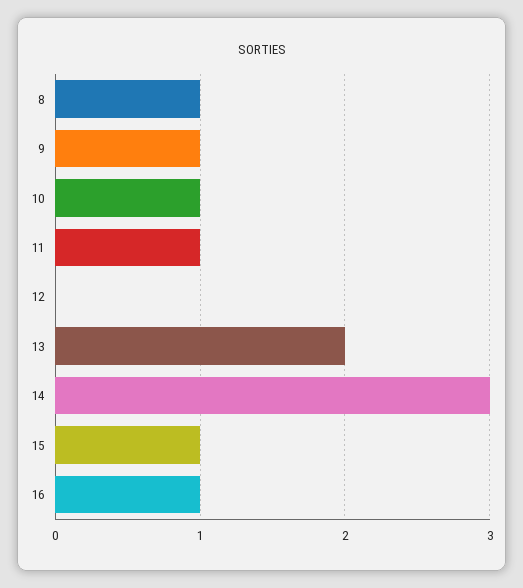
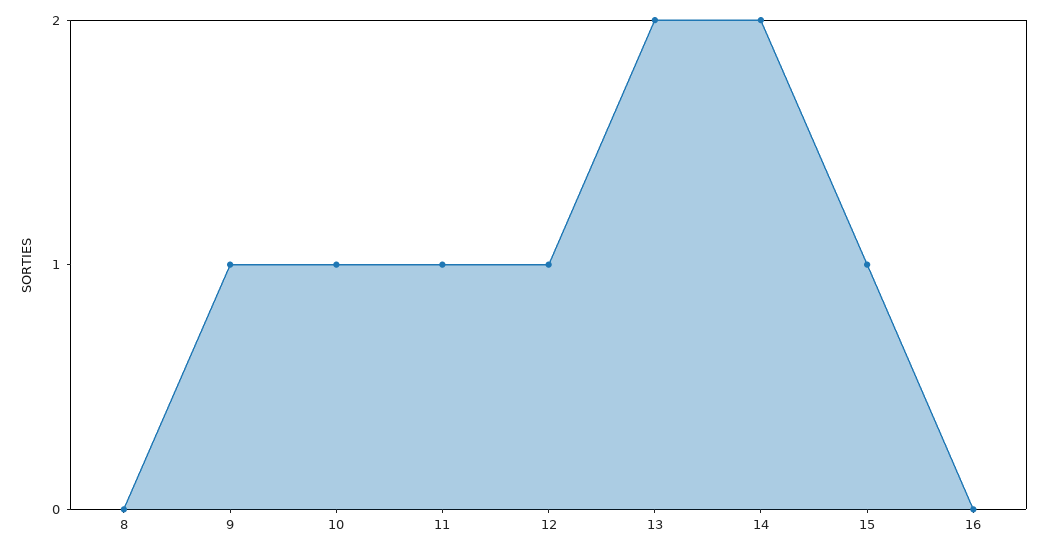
8: 1 -> 0
12: 0 -> 1
14: 3 -> 2
16: 1 -> 0

